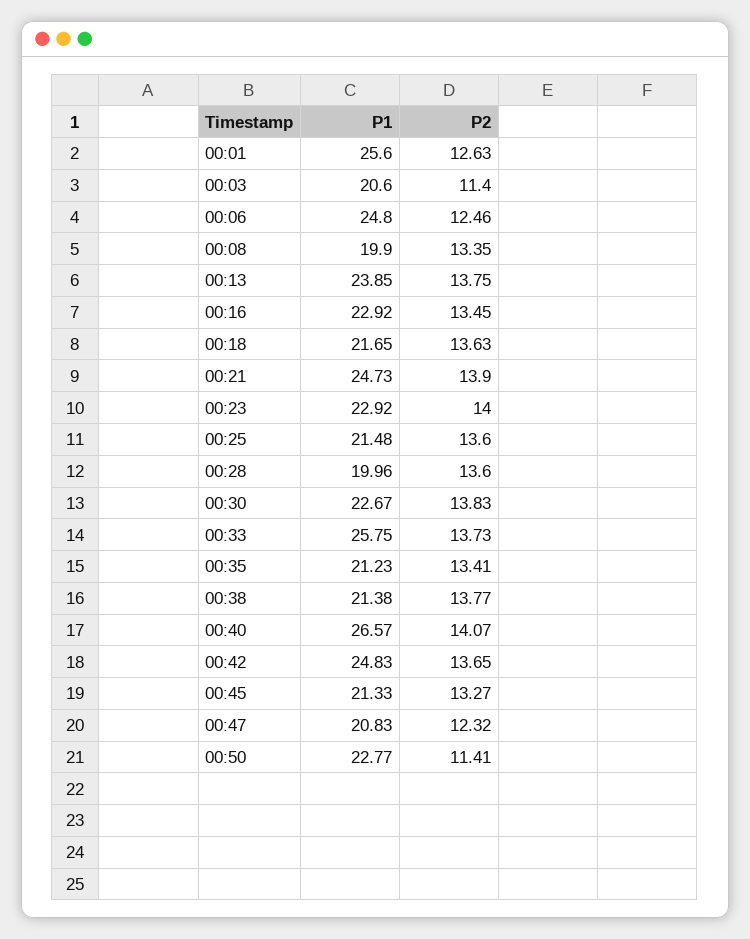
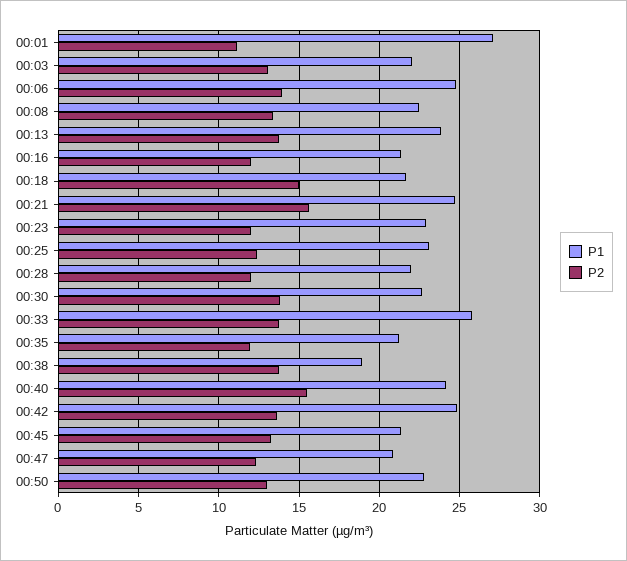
P1, 00:01: 25.6 -> 27
P2, 00:01: 12.63 -> 11
P1, 00:03: 20.6 -> 22
P2, 00:03: 11.4 -> 13
P2, 00:06: 12.46 -> 14
P1, 00:08: 19.9 -> 22.5
P1, 00:16: 22.92 -> 21.5
P2, 00:16: 13.45 -> 12
P2, 00:18: 13.63 -> 15
P2, 00:21: 13.9 -> 15.5
P2, 00:23: 14 -> 12
P1, 00:25: 21.48 -> 23
P2, 00:25: 13.6 -> 12.5
P1, 00:28: 19.96 -> 22
P2, 00:28: 13.6 -> 12
P2, 00:35: 13.41 -> 12
P1, 00:38: 21.38 -> 19
P1, 00:40: 26.57 -> 24
P2, 00:40: 14.07 -> 15.5
P2, 00:50: 11.41 -> 13

